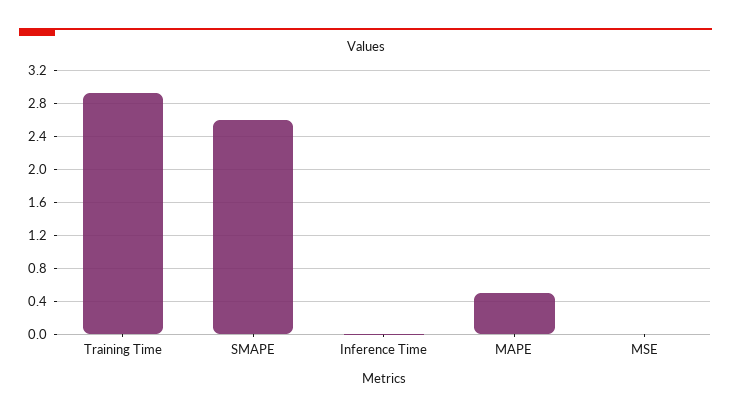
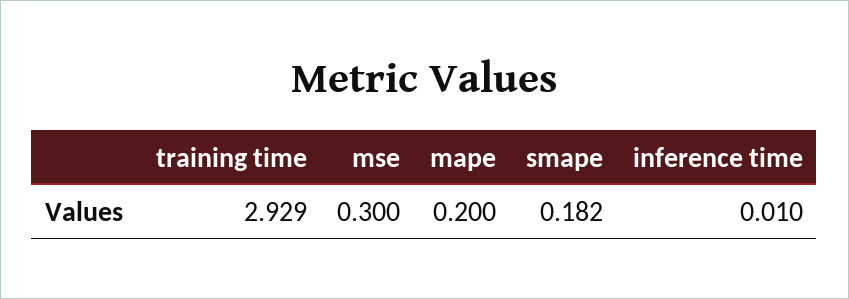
SMAPE: 2.6 -> 0.182
MAPE: 0.5 -> 0.2
MSE: 0 -> 0.3

